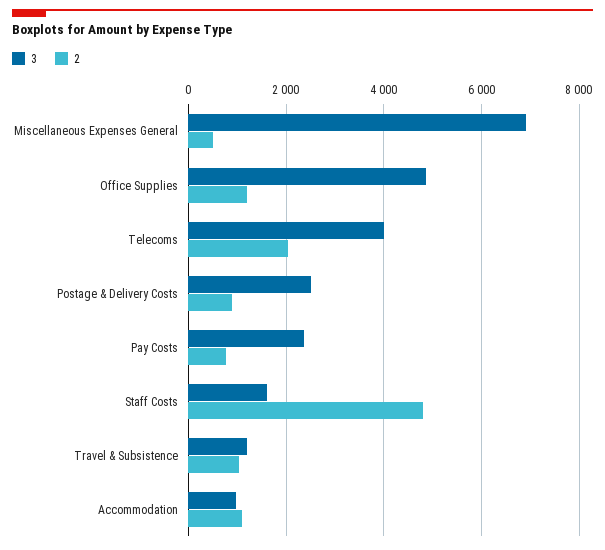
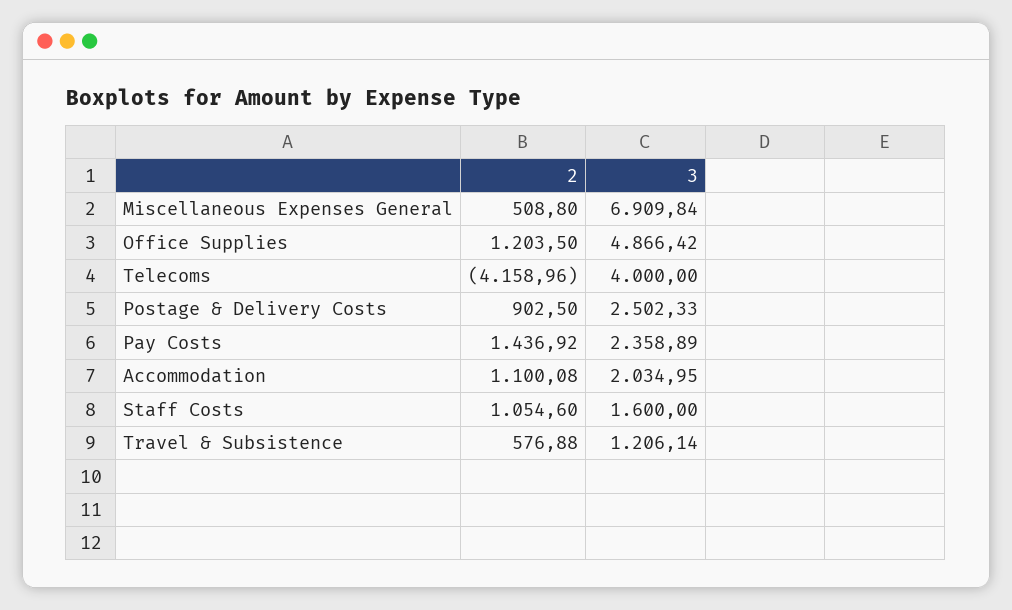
2, Telecoms: 2000 -> -4158.96
2, Pay Costs: 800 -> 1436.92
2, Staff Costs: 4800 -> 1054.6
2, Travel & Subsistence: 1000 -> 576.88
3, Accommodation: 1000 -> 2034.95

